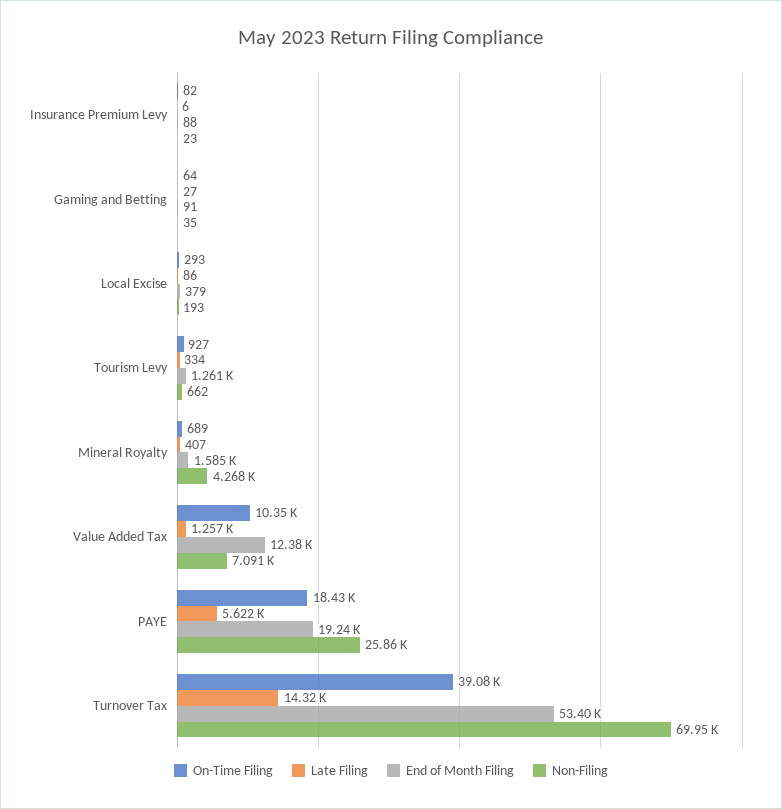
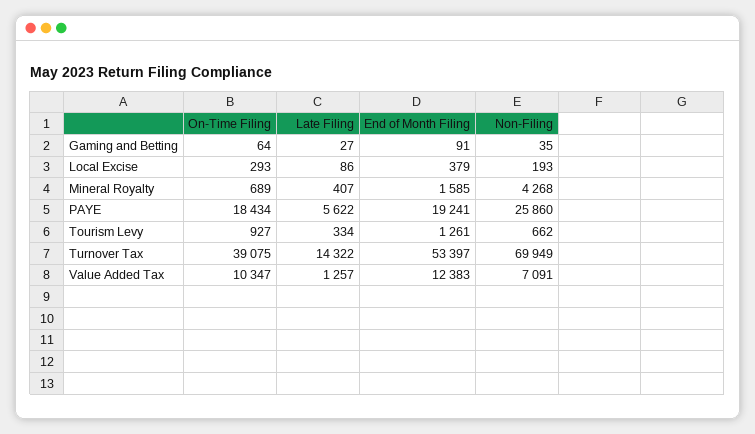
On-Time Filing, Insurance Premium Levy: 82 -> none
Late Filing, Insurance Premium Levy: 6 -> none
End of Month Filing, Insurance Premium Levy: 88 -> none
Non-Filing, Insurance Premium Levy: 23 -> none

